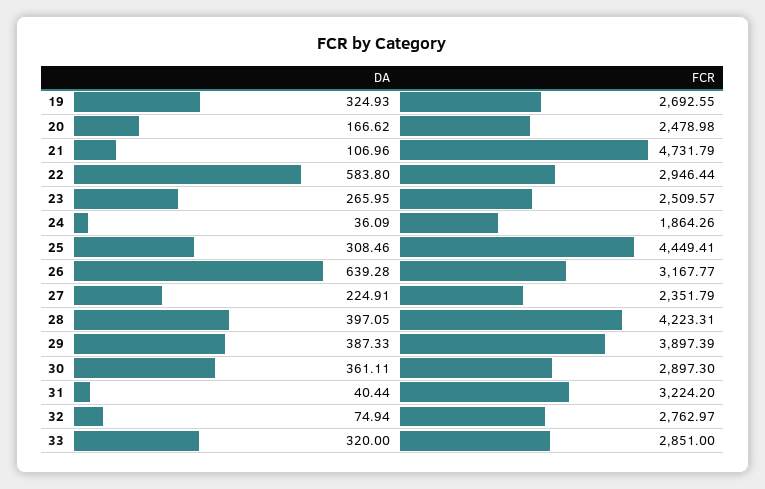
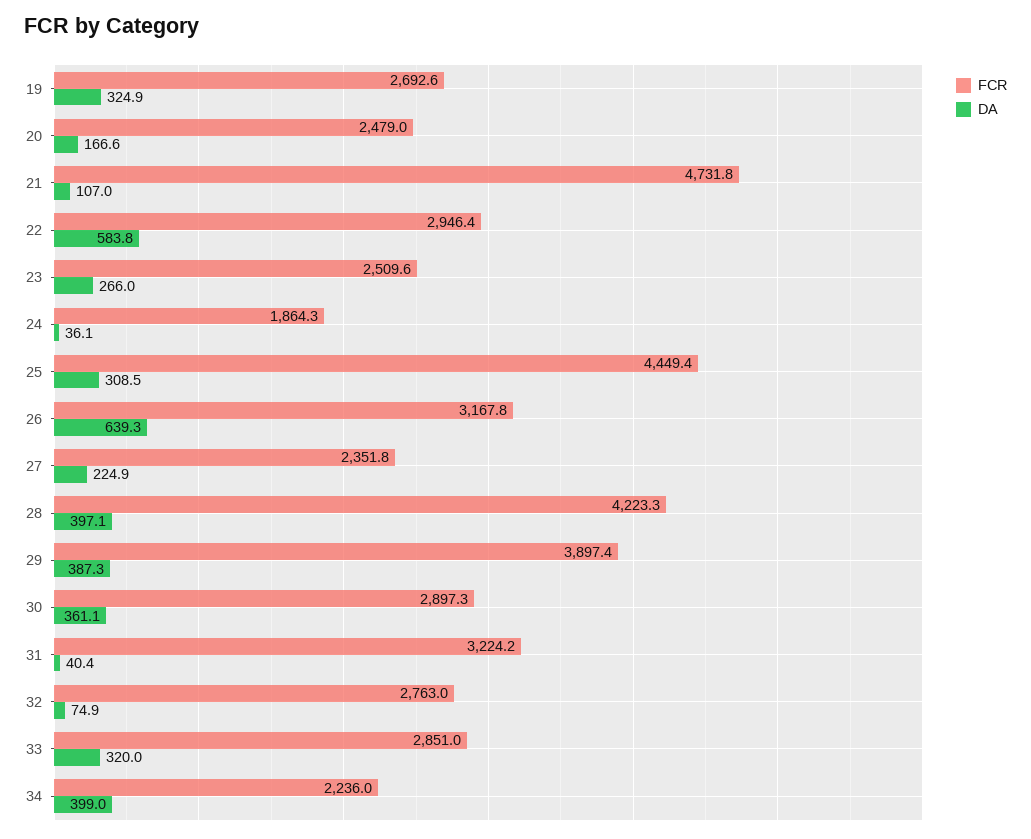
FCR, 34: none -> 2236
DA, 34: none -> 399

